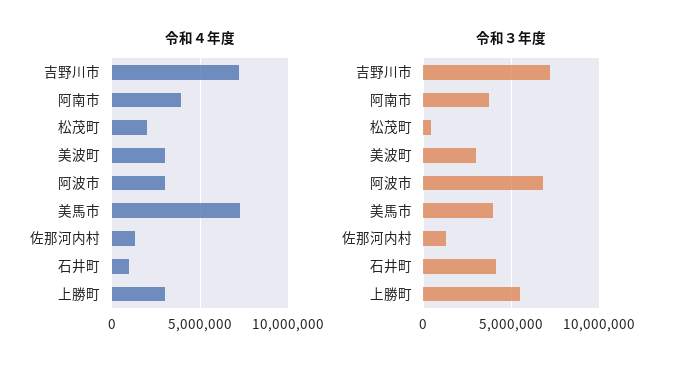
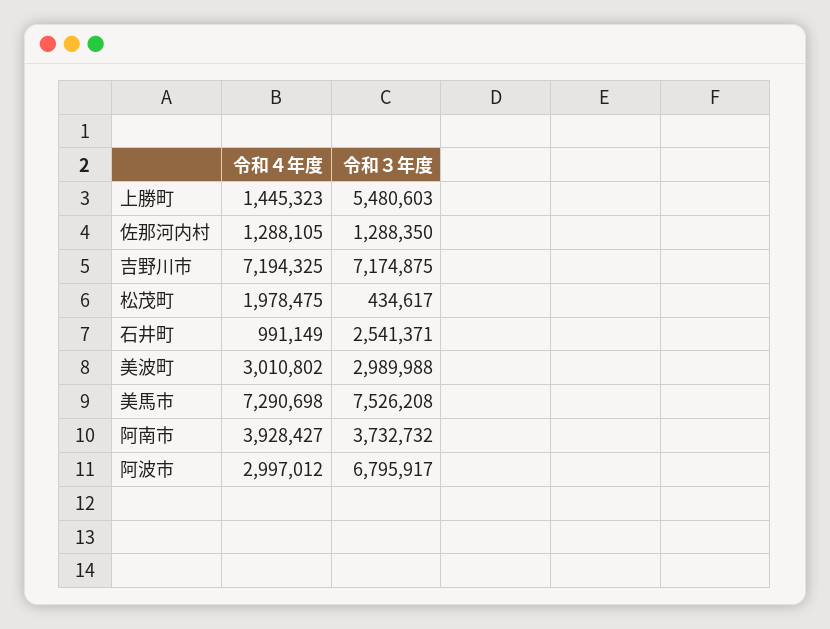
令和４年度, 上勝町: 3000000 -> 1445323
令和３年度, 美馬市: 4000000 -> 7526208
令和３年度, 石井町: 4000000 -> 2541371

